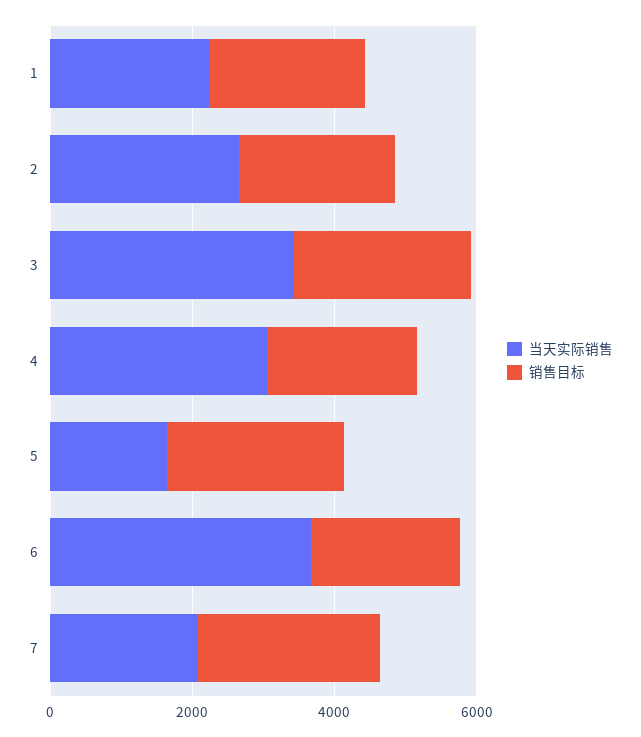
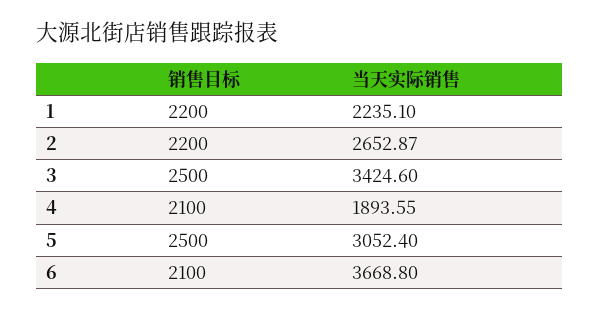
当天实际销售, 4: 3000 -> 1893.55
当天实际销售, 5: 1500 -> 3052.4
当天实际销售, 7: 2000 -> none
销售目标, 7: 2500 -> none

